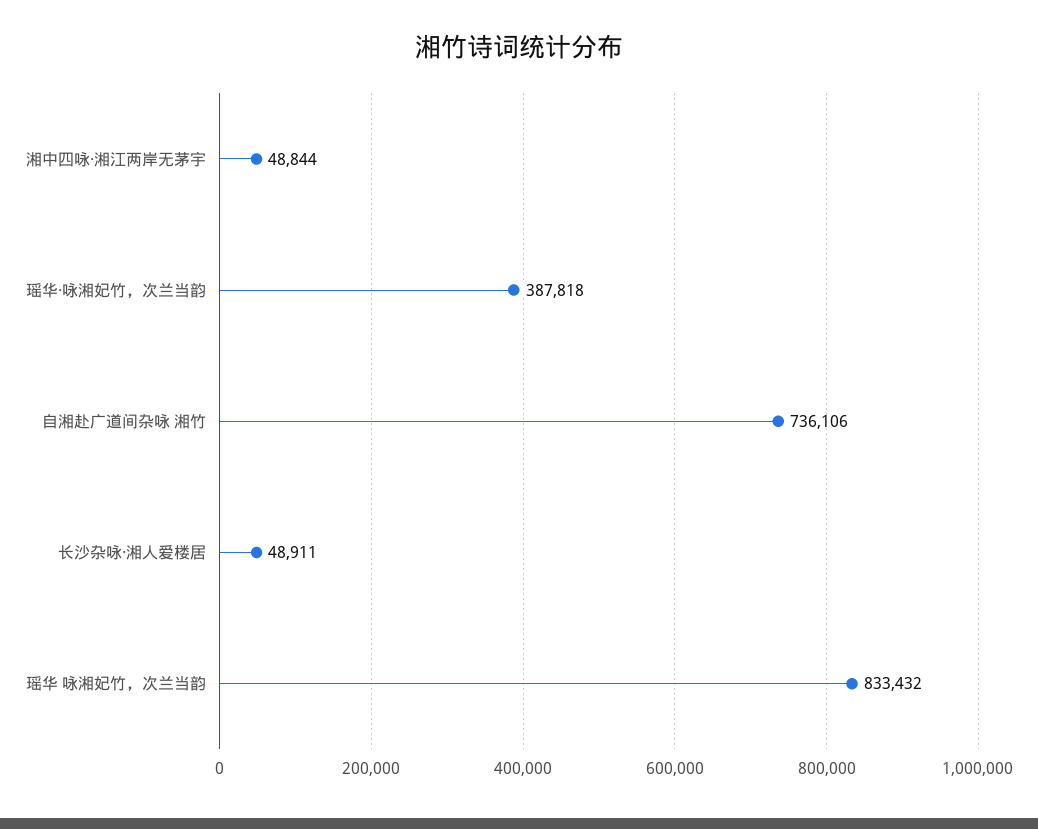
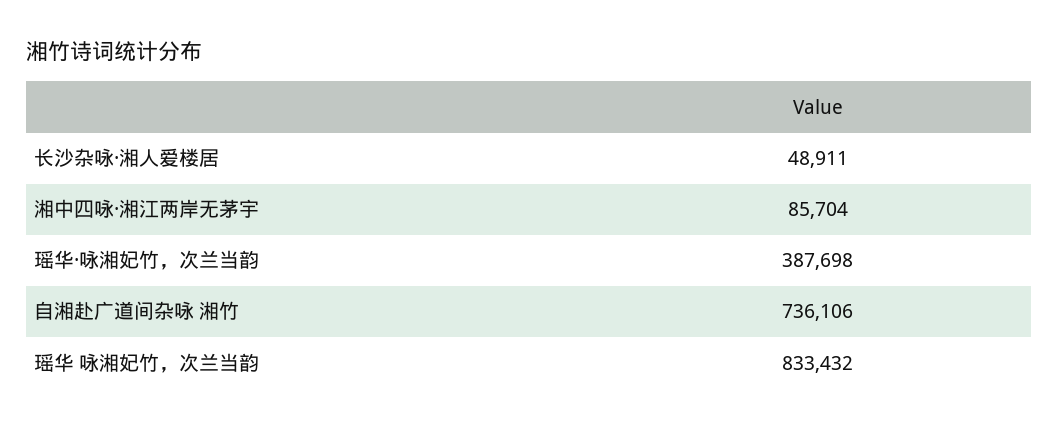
湘中四咏·湘江两岸无茅宇: 48844 -> 85704
瑶华·咏湘妃竹，次兰当韵: 387818 -> 387698

